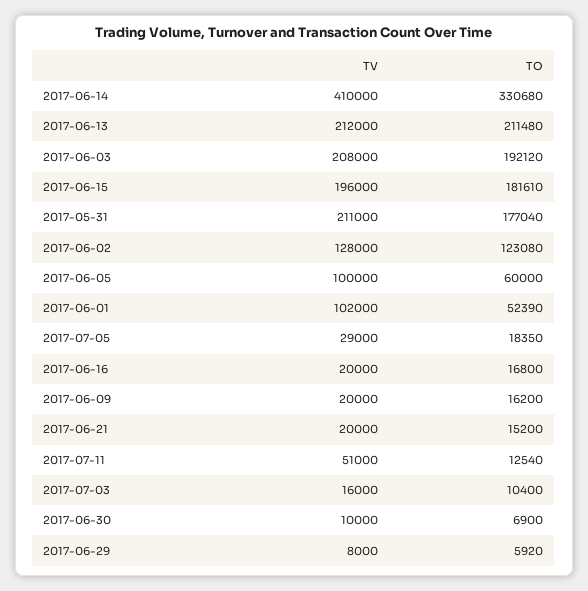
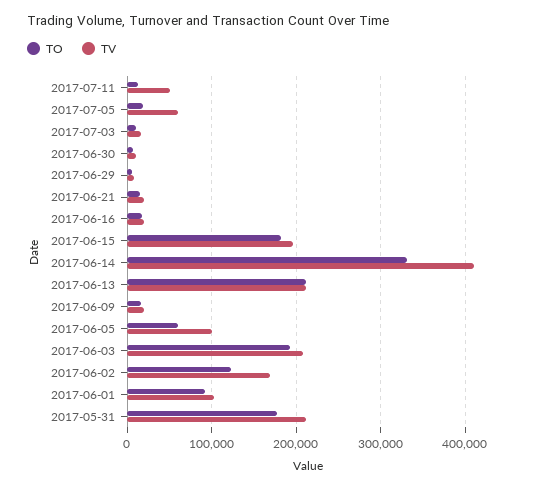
TV, 2017-06-02: 128000 -> 170000
TO, 2017-06-01: 52390 -> 90000
TV, 2017-07-05: 29000 -> 60000

